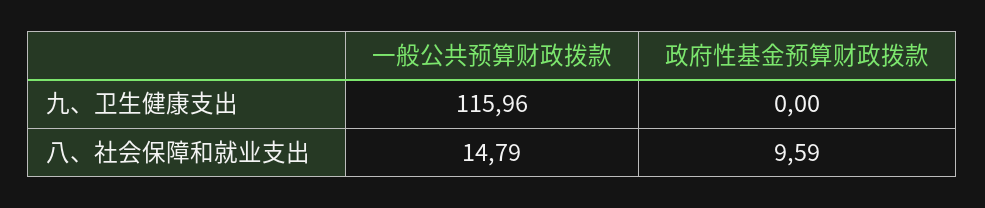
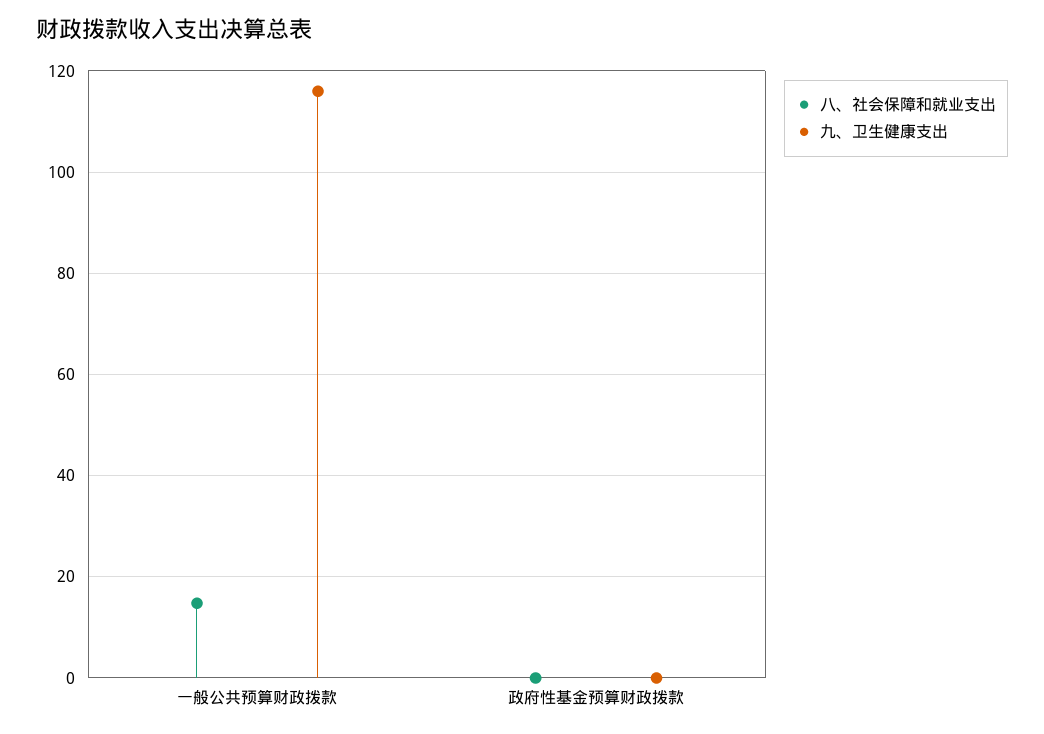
八、社会保障和就业支出, 政府性基金预算财政拨款: 9.59 -> 0

